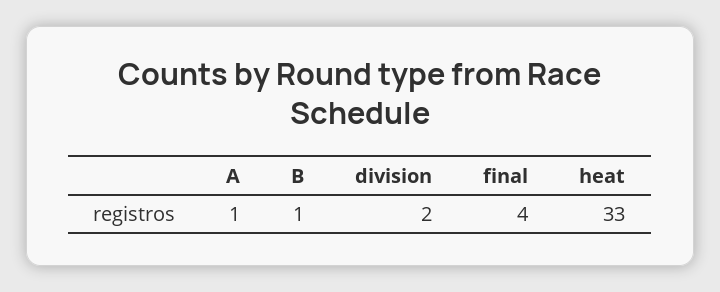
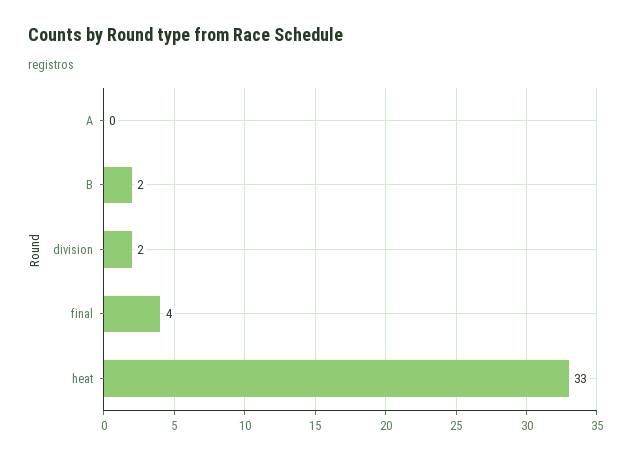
A: 1 -> 0
B: 1 -> 2

